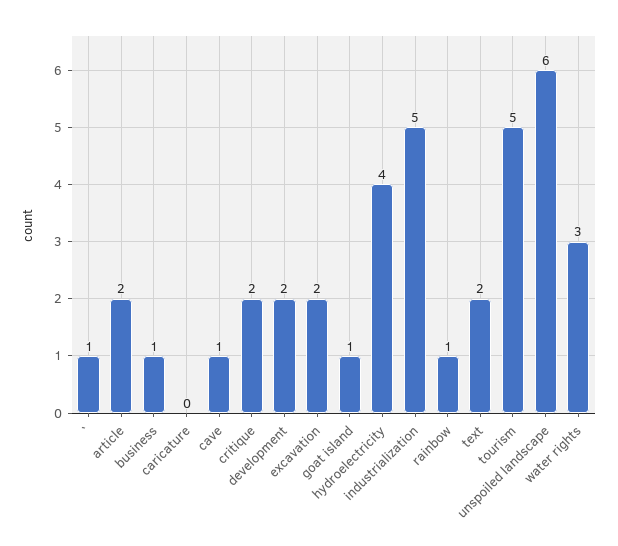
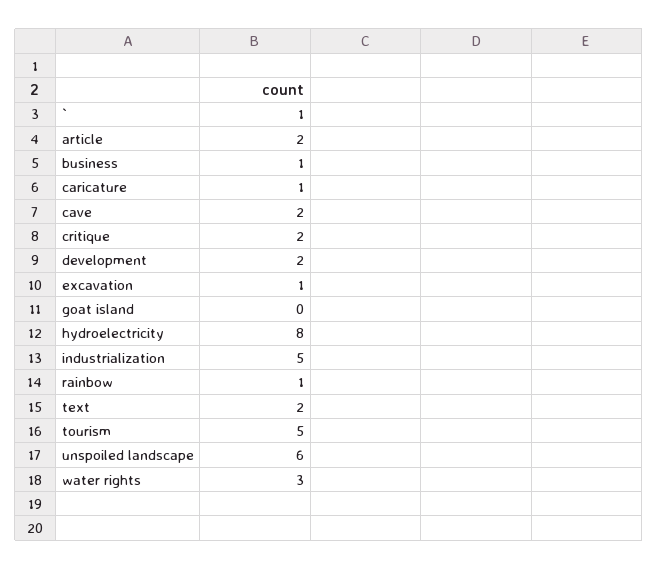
caricature: 0 -> 1
cave: 1 -> 2
excavation: 2 -> 1
goat island: 1 -> 0
hydroelectricity: 4 -> 8

